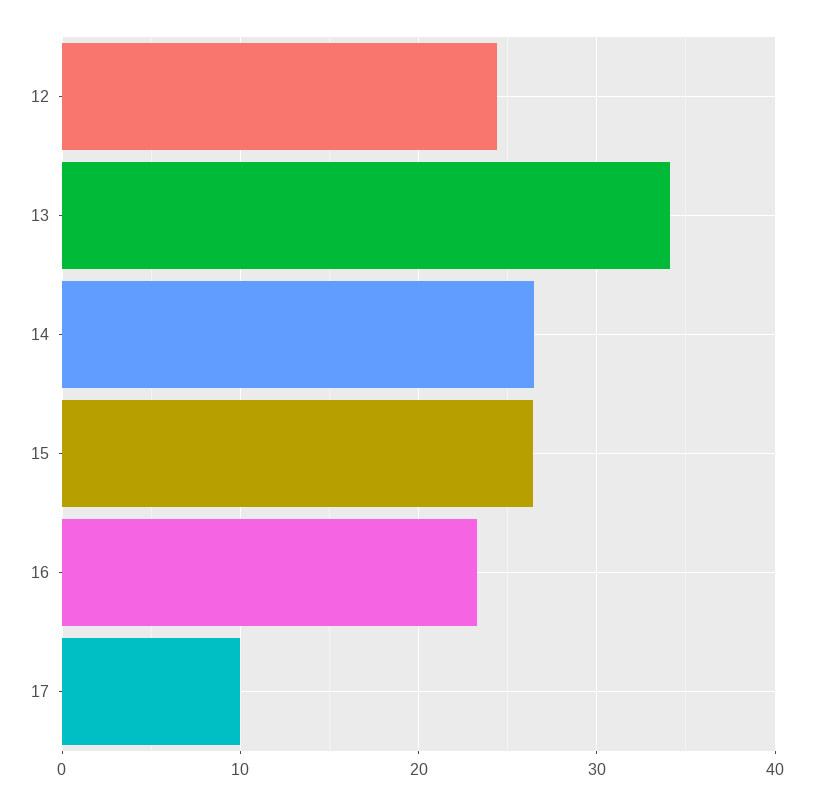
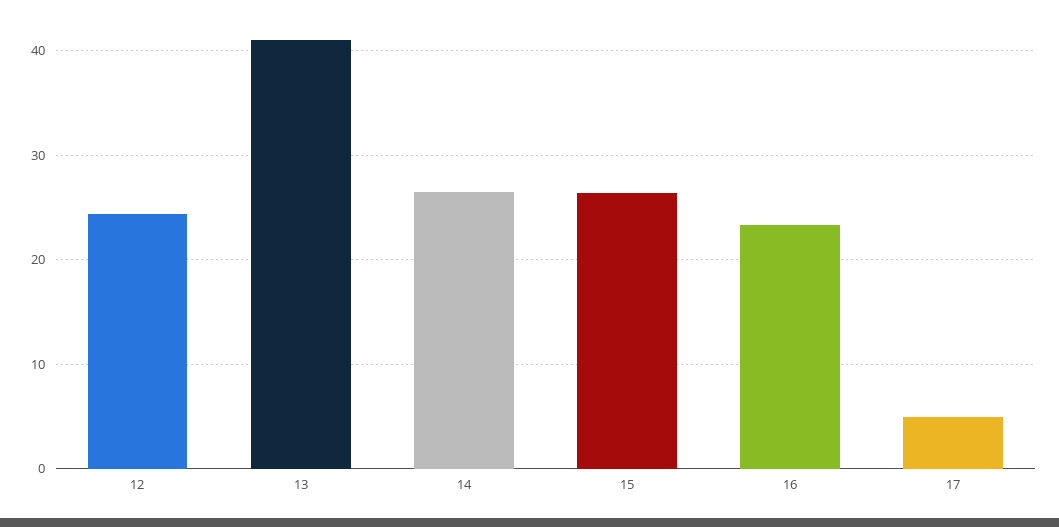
13: 34 -> 41
17: 10 -> 5

